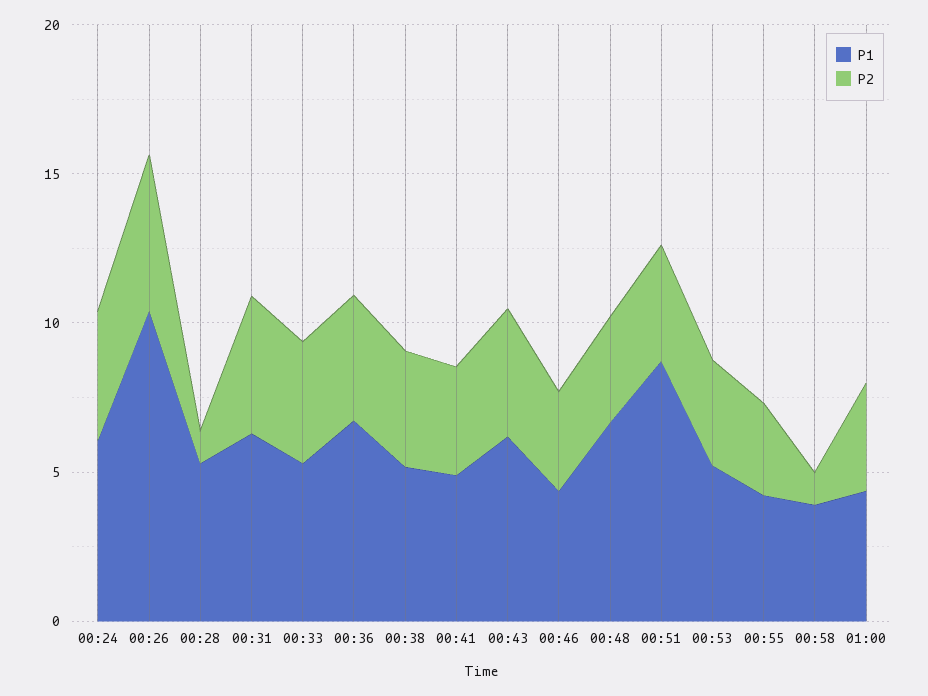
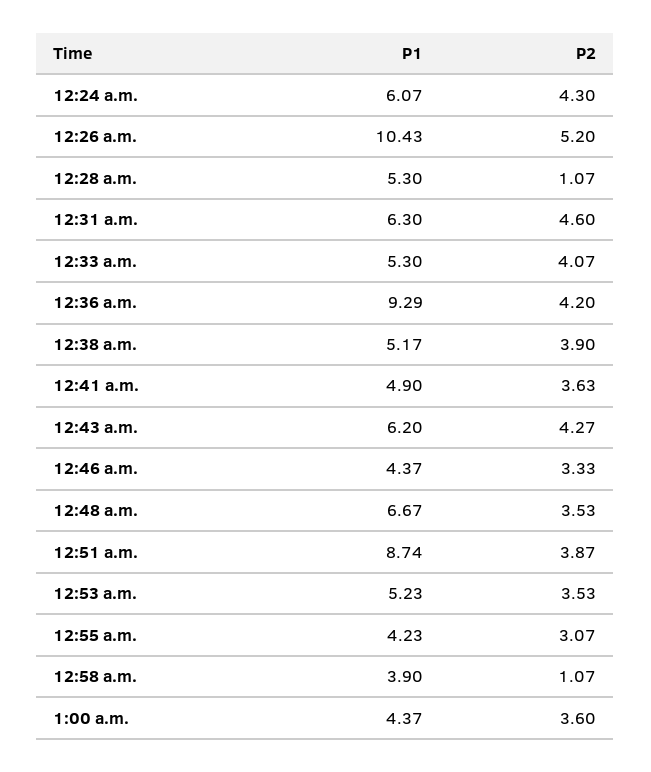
P1, 00:36: 7 -> 9.29

